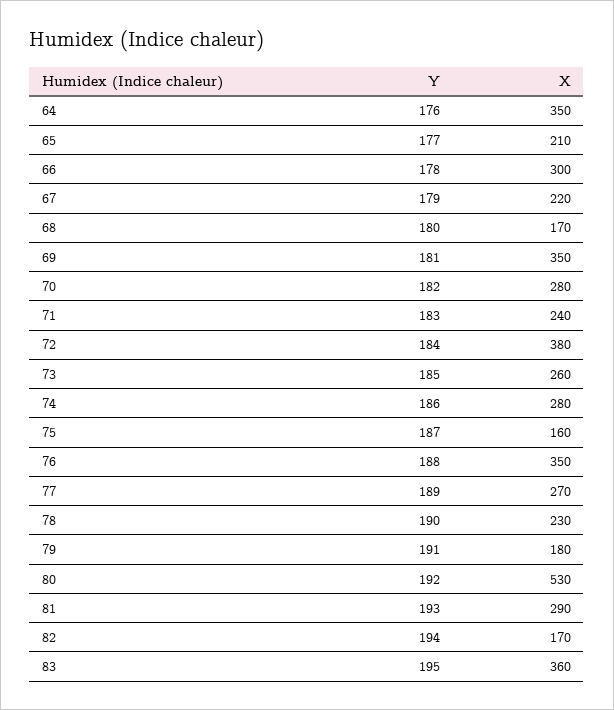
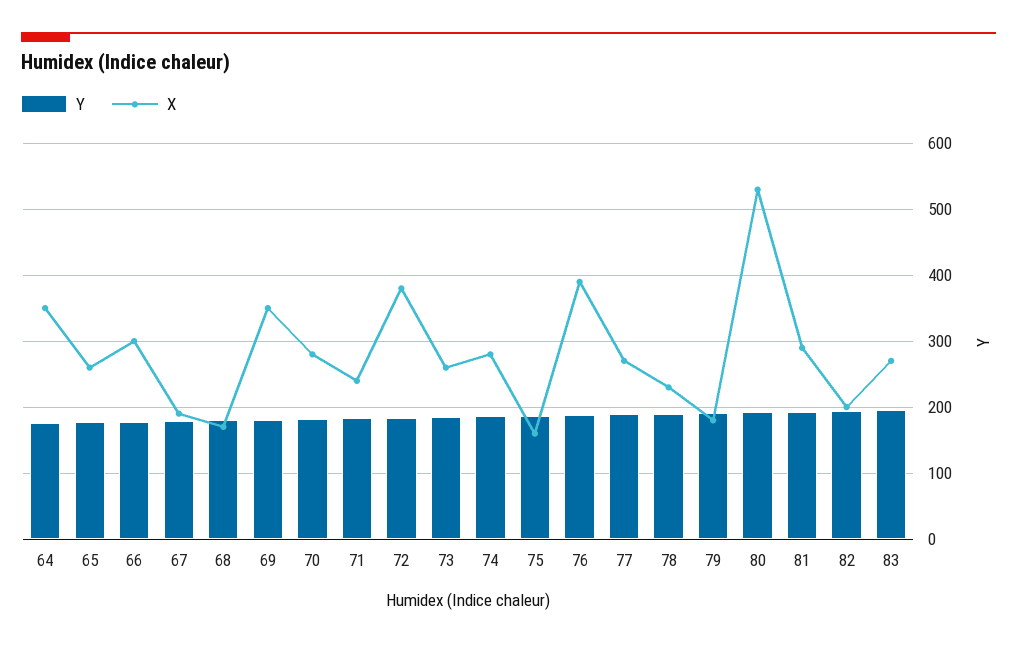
X, 65: 210 -> 260
X, 67: 220 -> 190
X, 76: 350 -> 390
X, 82: 170 -> 200
X, 83: 360 -> 270

